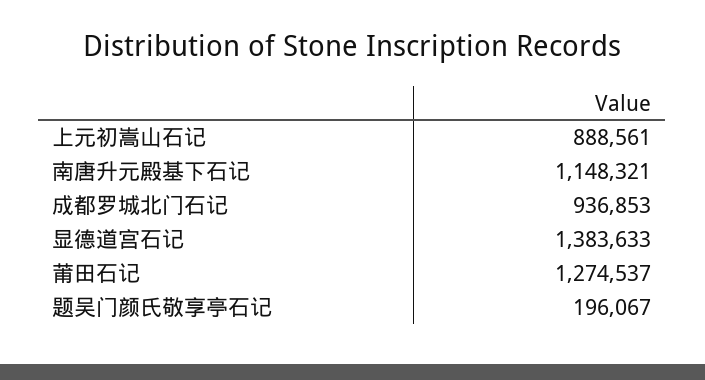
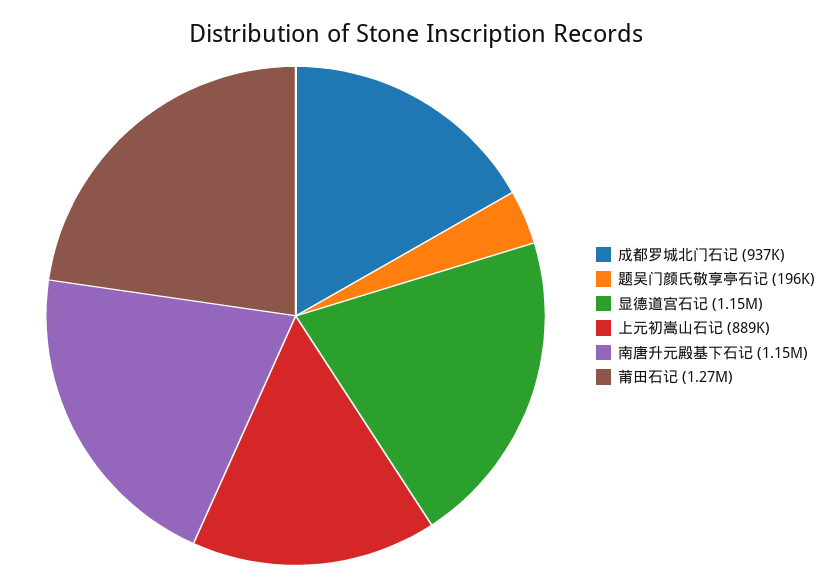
显德道宫石记: 1383633 -> 1150000

